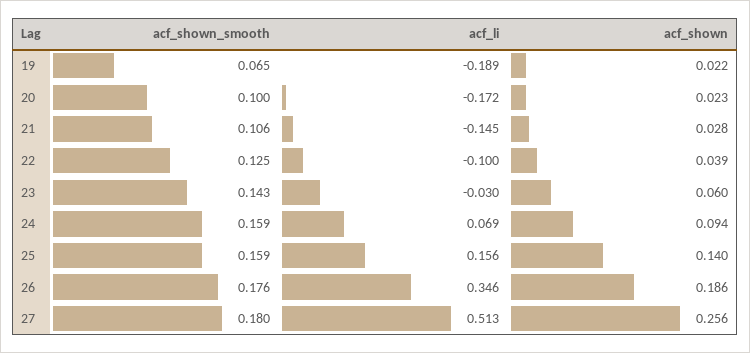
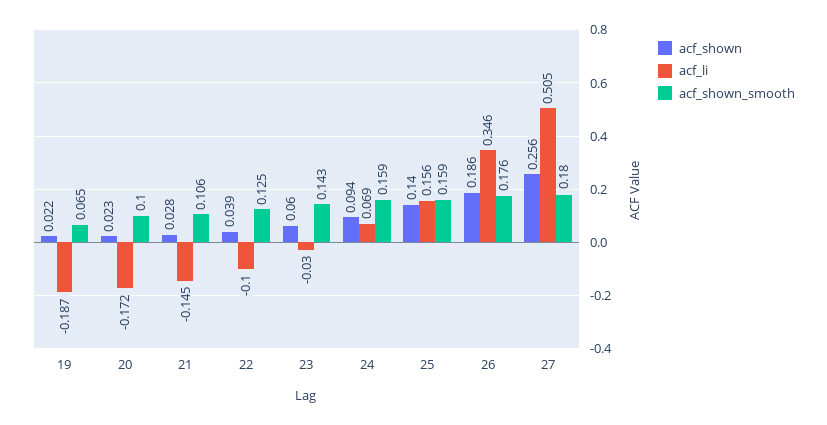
acf_li, 19: -0.189 -> -0.187
acf_li, 27: 0.513 -> 0.505

